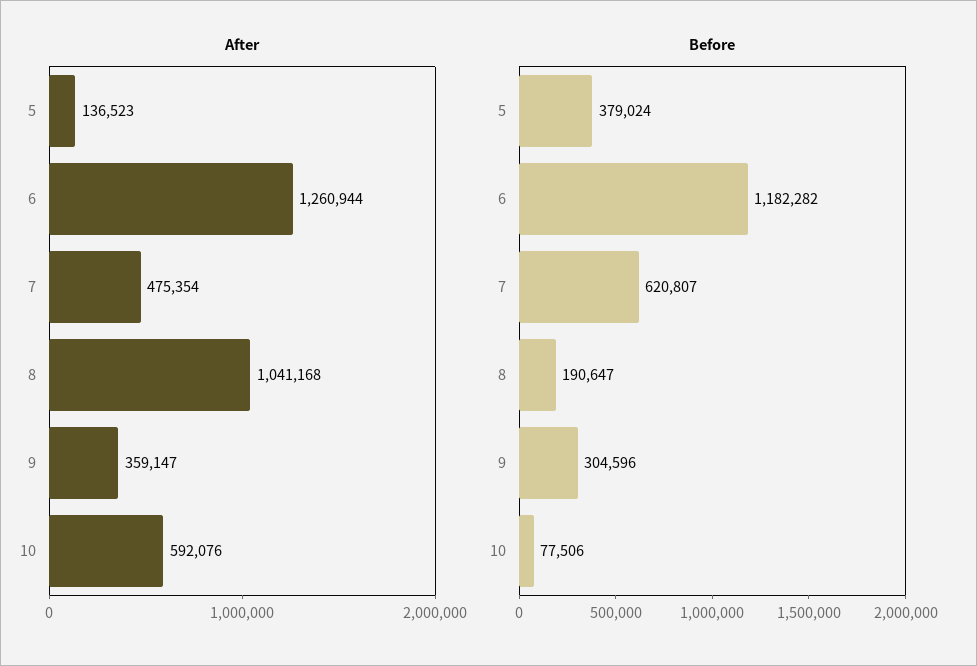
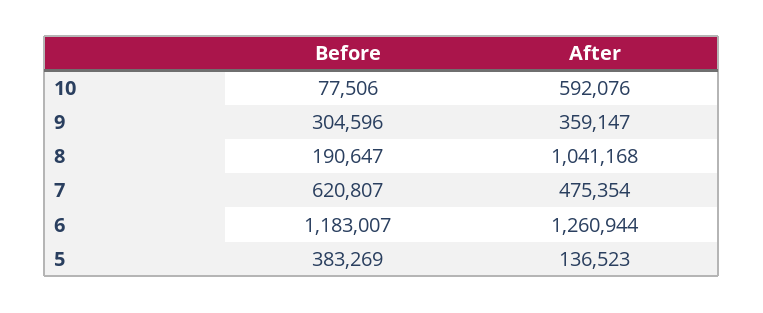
Before, 5: 379024 -> 383269
Before, 6: 1182282 -> 1183007

